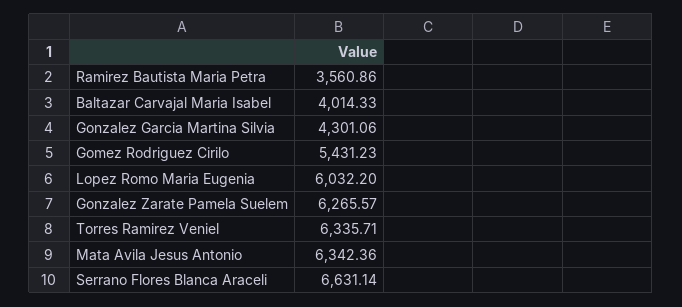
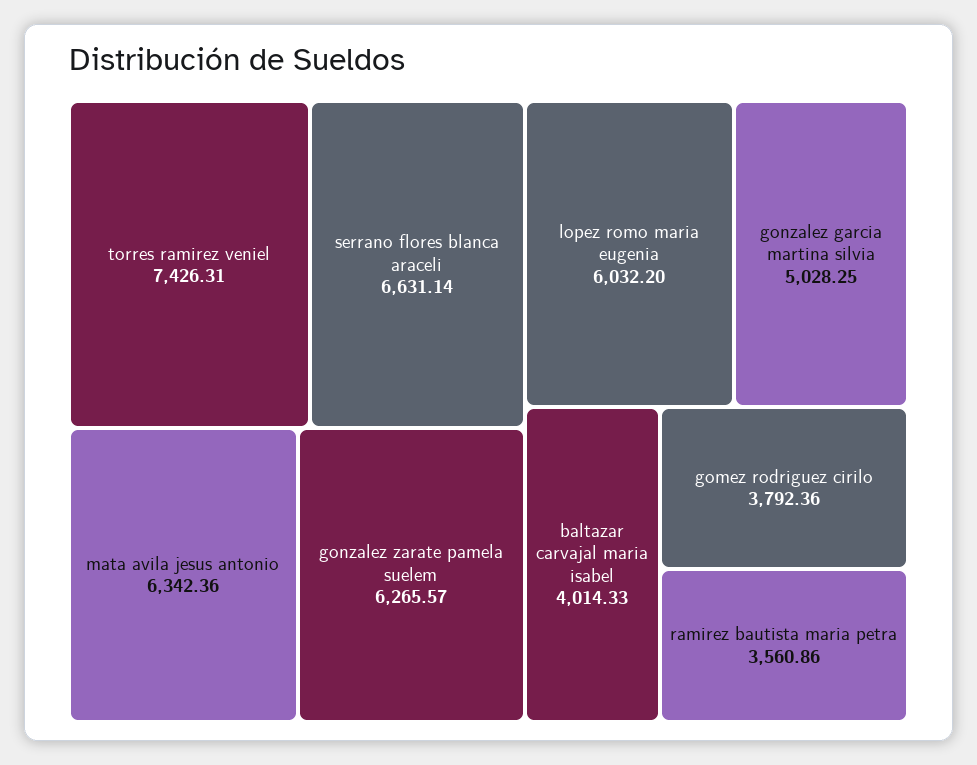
Gonzalez Garcia Martina Silvia: 4301.06 -> 5028.25
Gomez Rodriguez Cirilo: 5431.23 -> 3792.36
Torres Ramirez Veniel: 6335.71 -> 7426.31

